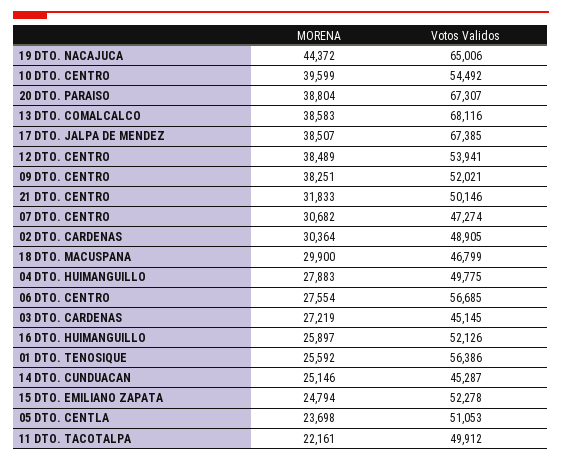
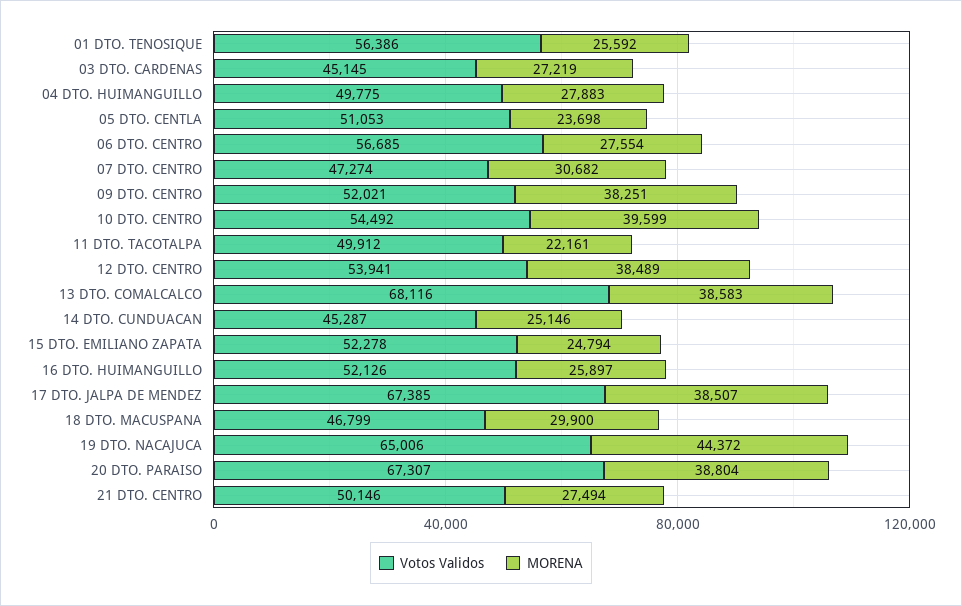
MORENA, 21 DTO. CENTRO: 31833 -> 27494
MORENA, 02 DTO. CARDENAS: 30364 -> none
Votos Validos, 02 DTO. CARDENAS: 48905 -> none

